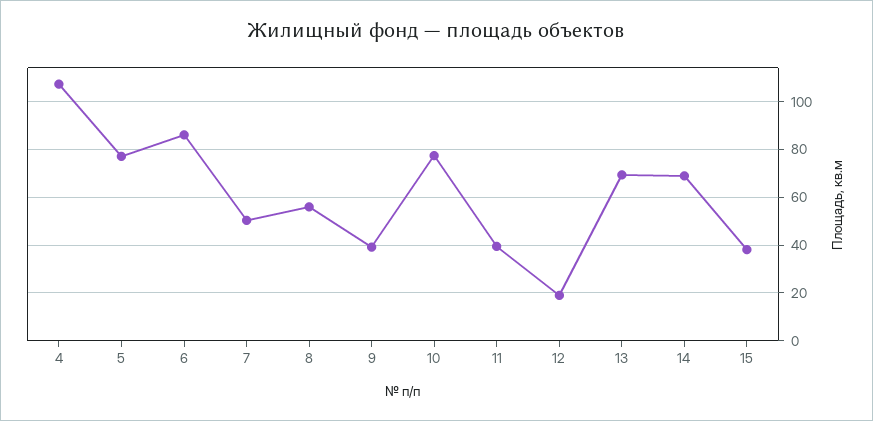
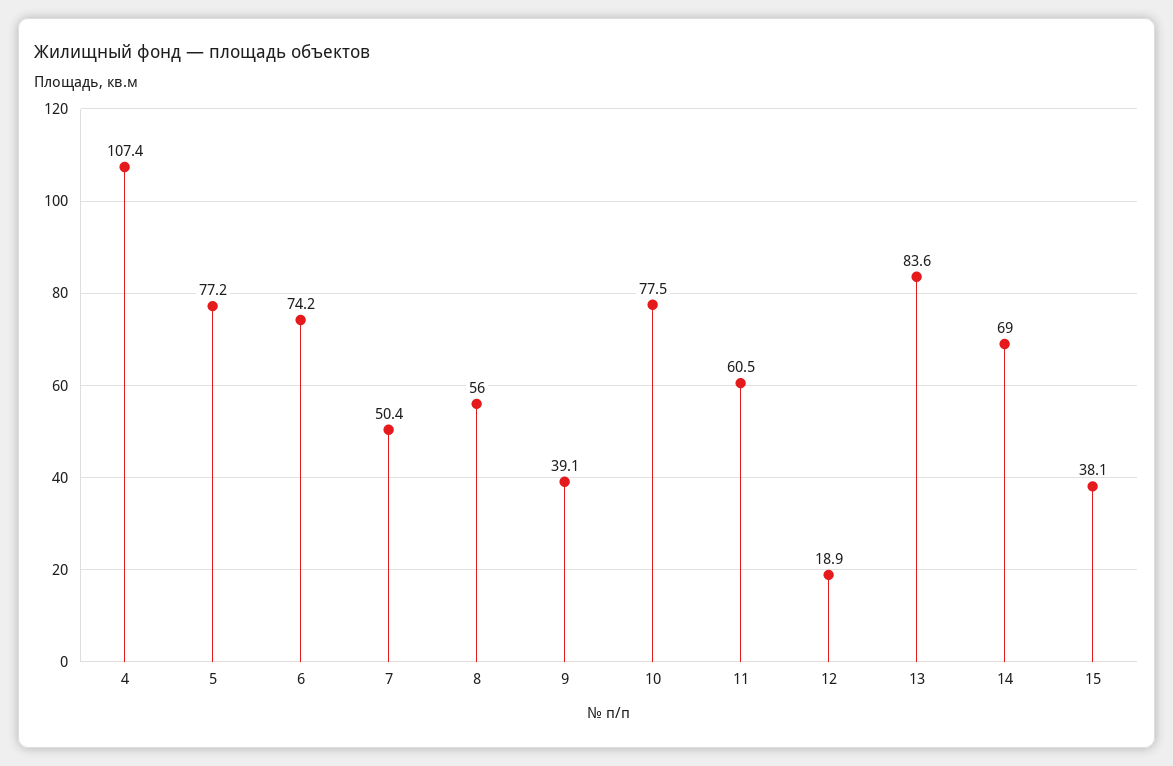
6: 85 -> 74.2
11: 40 -> 60.5
13: 70 -> 83.6

